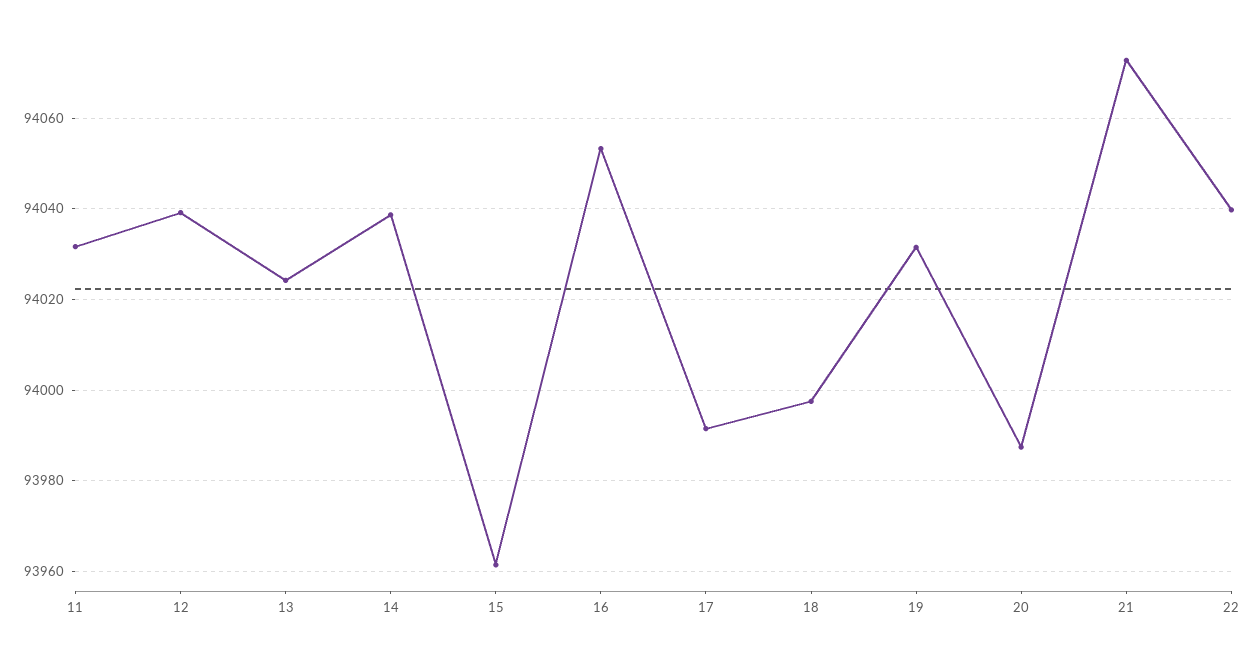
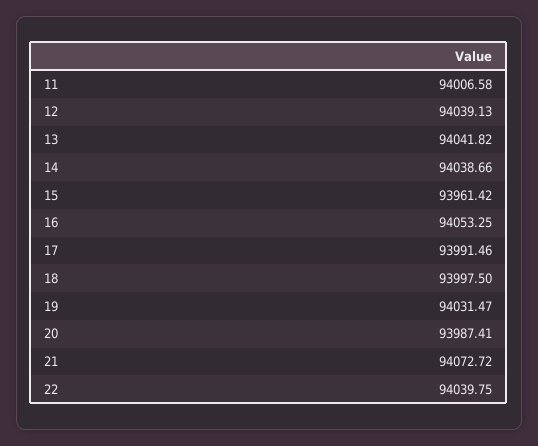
11: 94032 -> 94006.58
13: 94024 -> 94041.82

